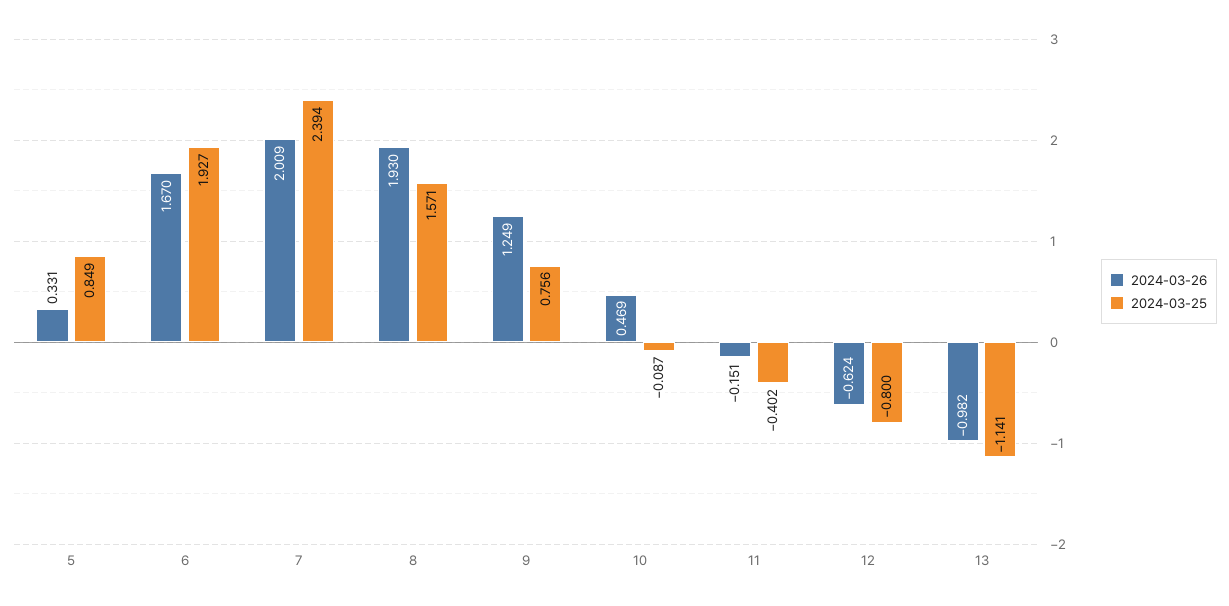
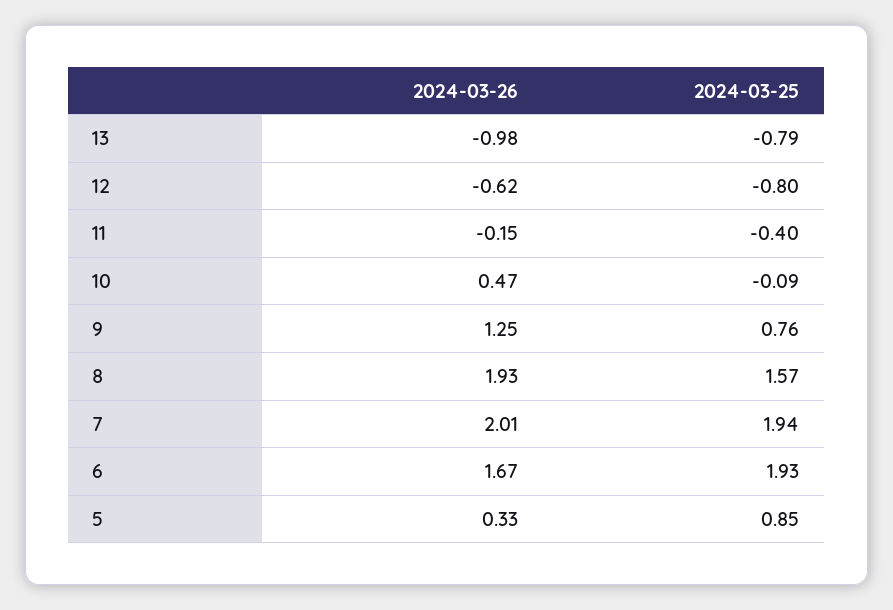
2024-03-25, 7: 2.394 -> 1.94
2024-03-25, 13: -1.141 -> -0.79

